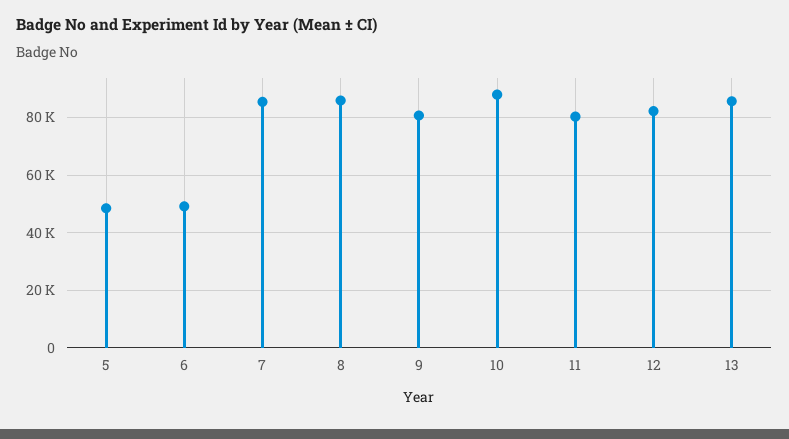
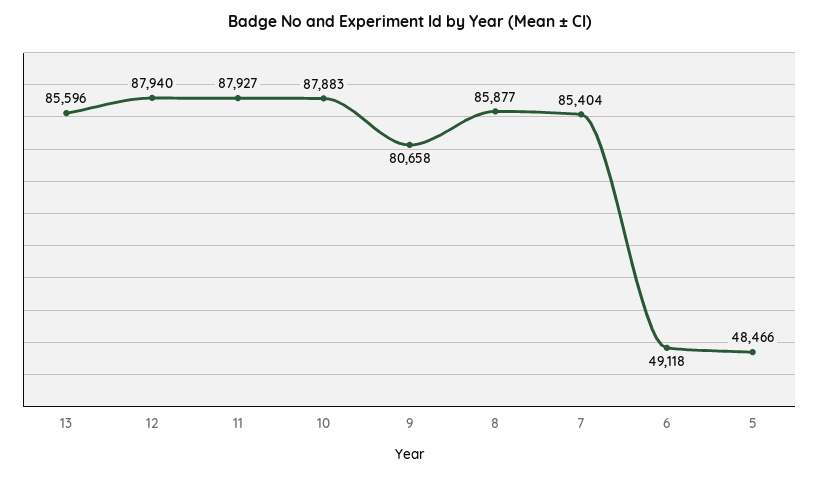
11: 80000 -> 87927
12: 82500 -> 87940

